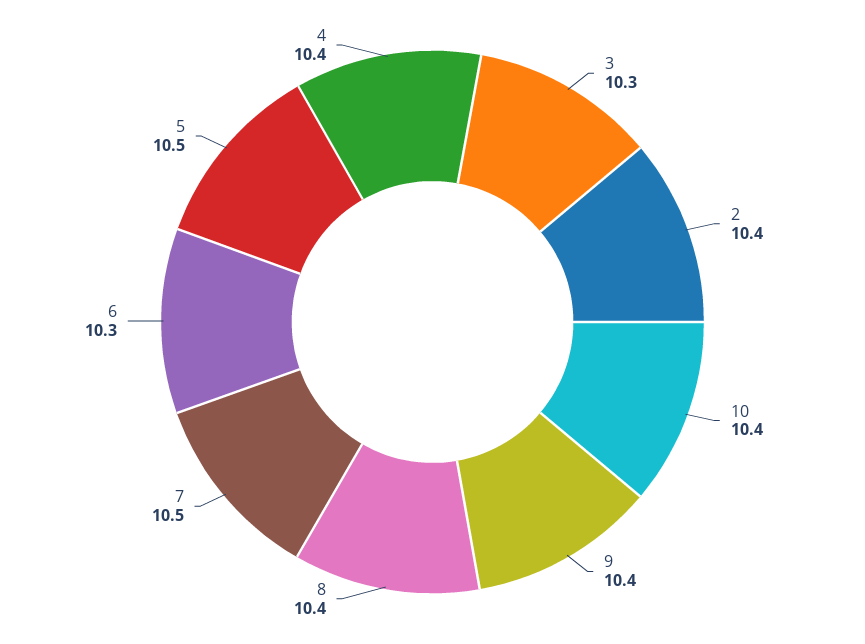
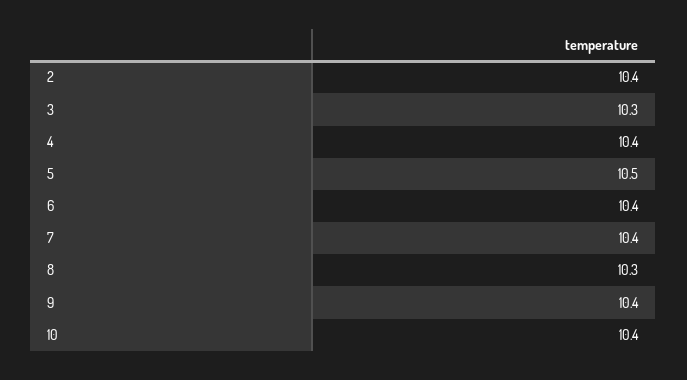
8: 10.4 -> 10.3
7: 10.5 -> 10.4
6: 10.3 -> 10.4

